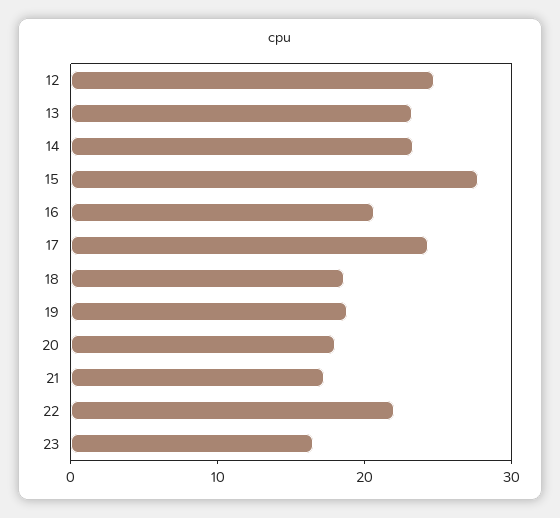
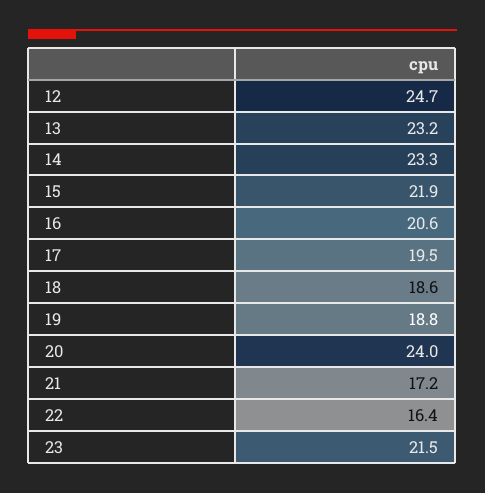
15: 28 -> 21.9
17: 24 -> 19.5
20: 18 -> 24
22: 22 -> 16.4
23: 16 -> 21.5

